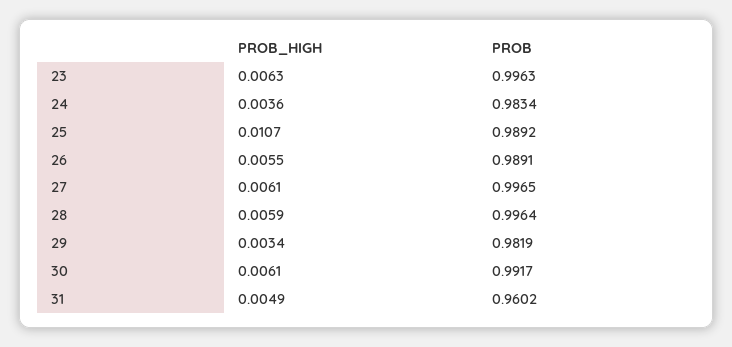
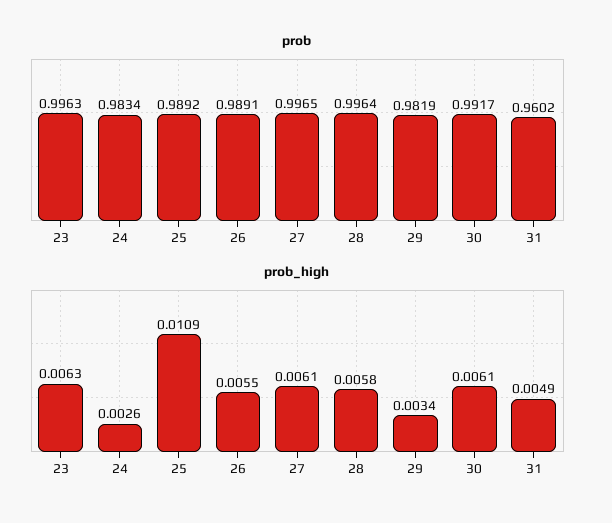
PROB_HIGH, 24: 0.0036 -> 0.0026
PROB_HIGH, 25: 0.0107 -> 0.0109
PROB_HIGH, 28: 0.0059 -> 0.0058

